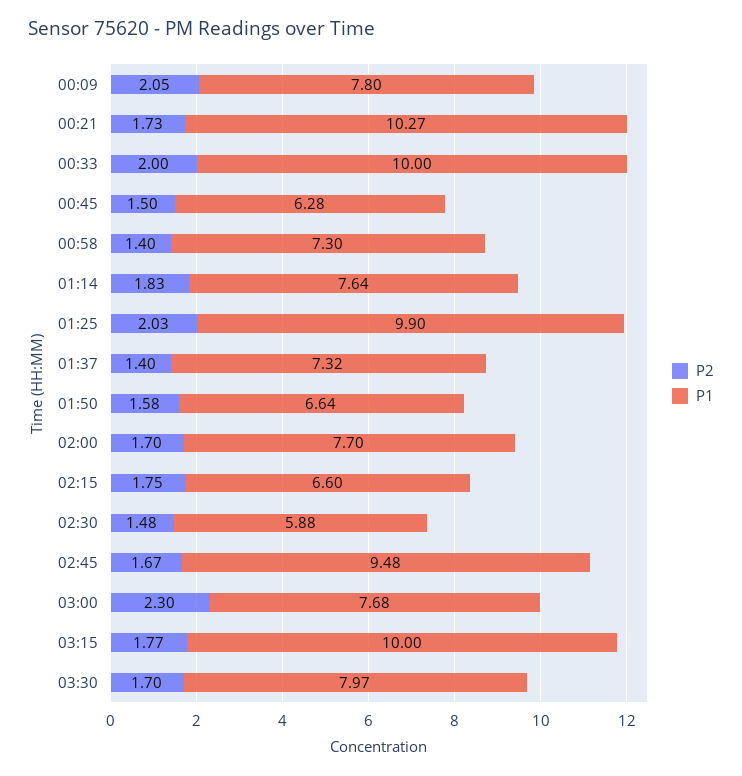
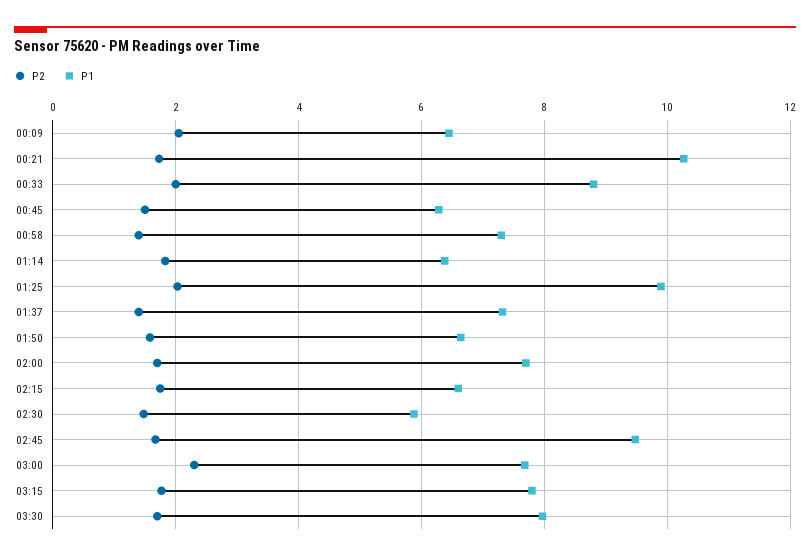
P1, 00:09: 7.8 -> 6.4
P1, 00:33: 10 -> 8.8
P1, 01:14: 7.64 -> 6.4
P1, 03:15: 10 -> 7.8

